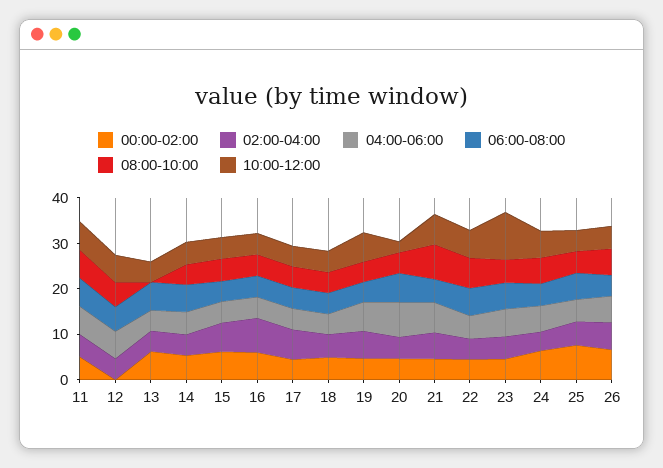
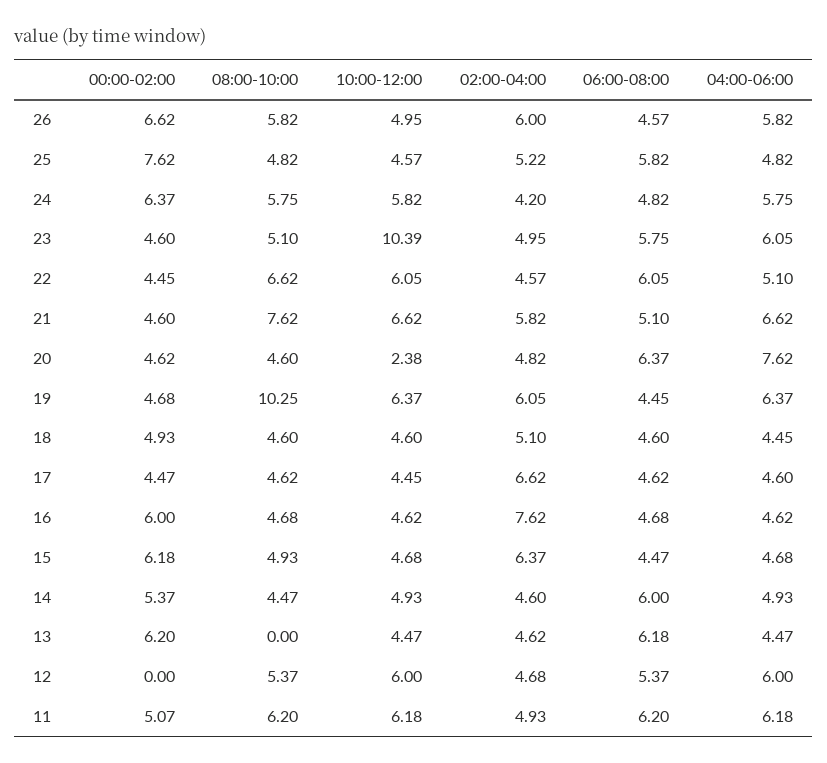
08:00-10:00, 19: 4 -> 10.25

